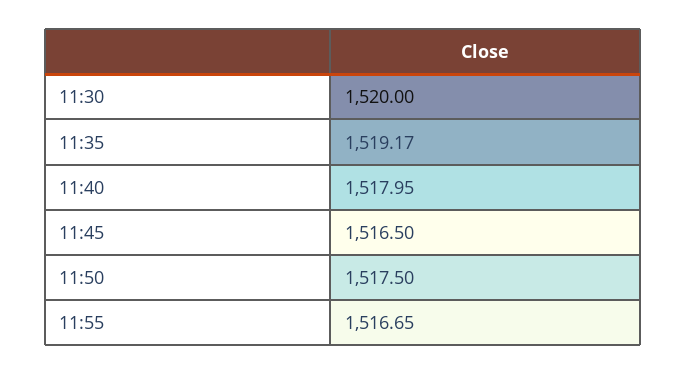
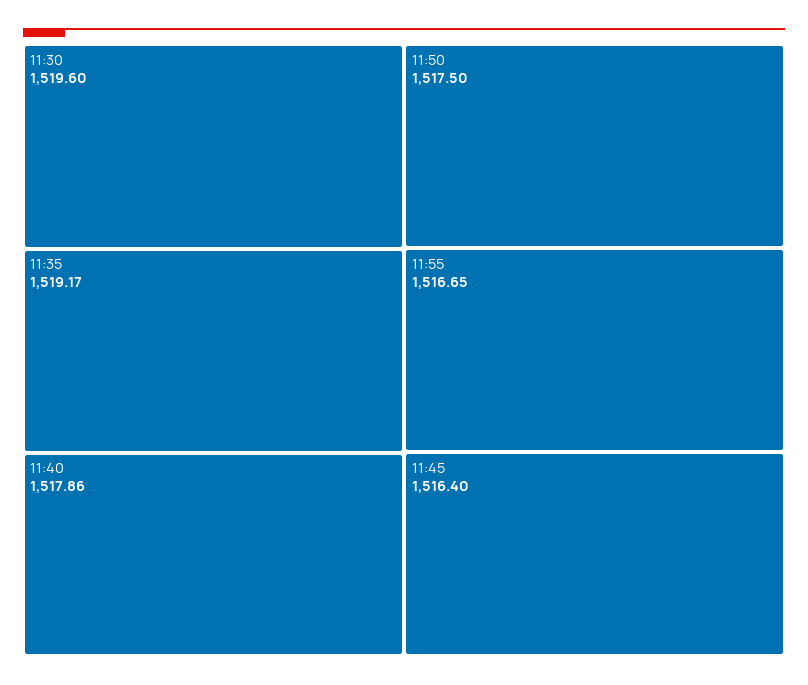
11:30: 1520 -> 1519.6
11:40: 1517.95 -> 1517.86
11:45: 1516.5 -> 1516.4

